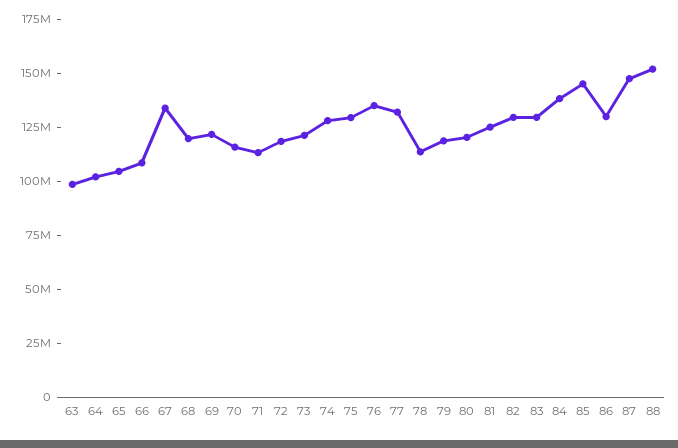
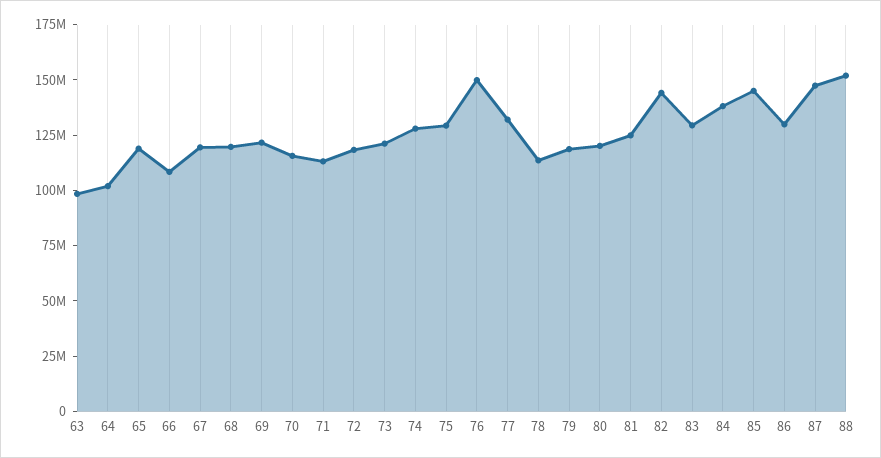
65: 105000000 -> 120000000
67: 135000000 -> 120000000
76: 135000000 -> 150000000
82: 130000000 -> 145000000

